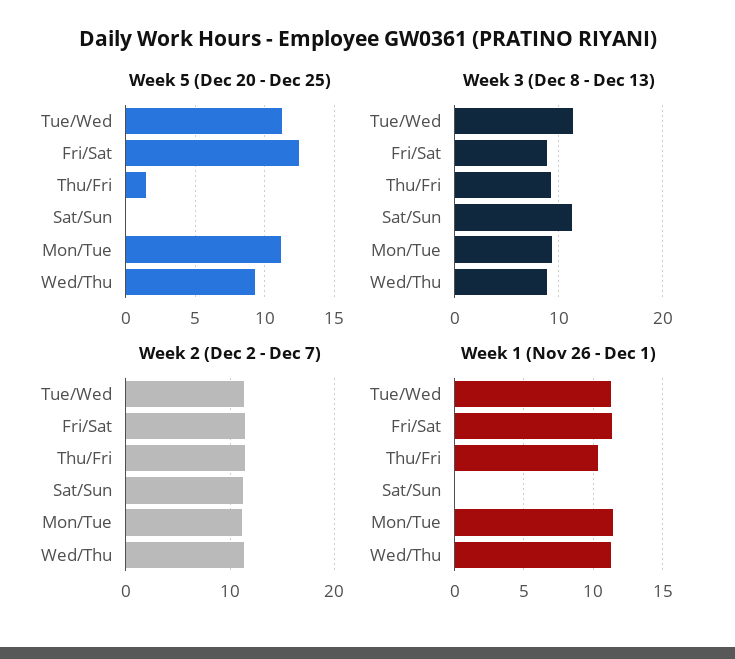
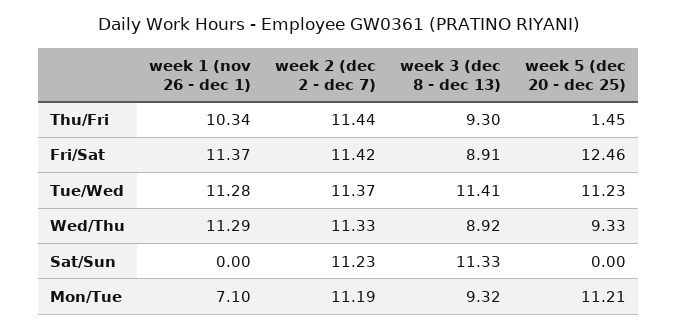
Week 1 (Nov 26 - Dec 1), Mon/Tue: 11.5 -> 7.1

